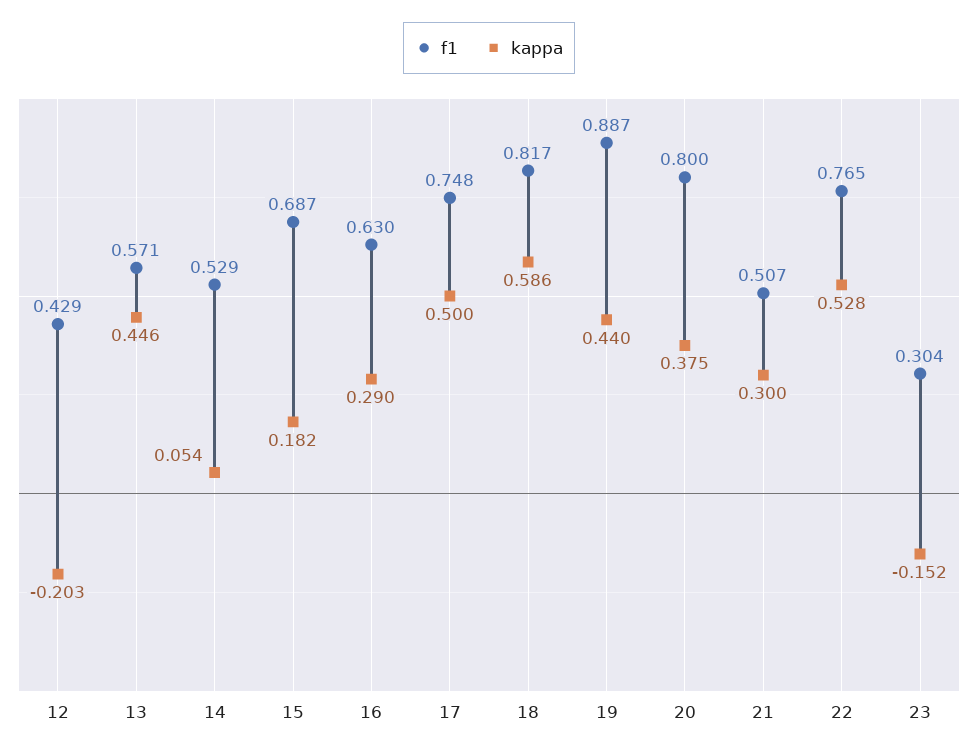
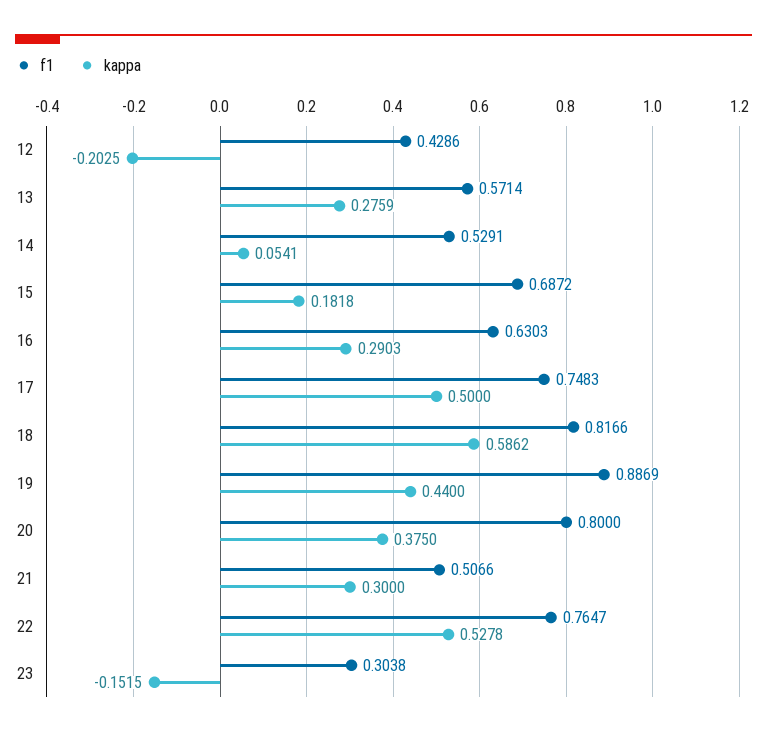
kappa, 13: 0.446 -> 0.2759

